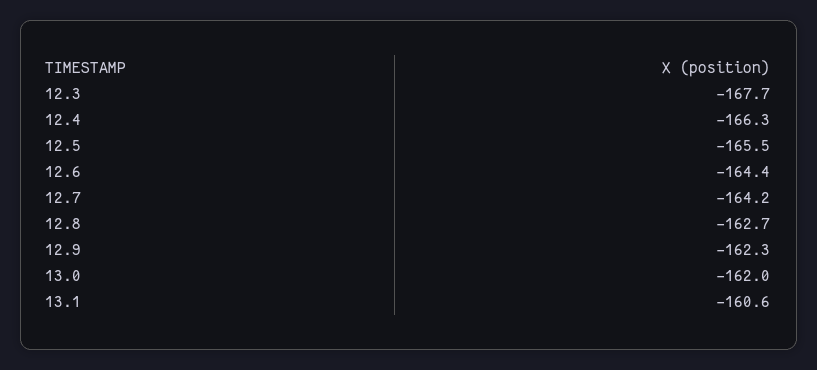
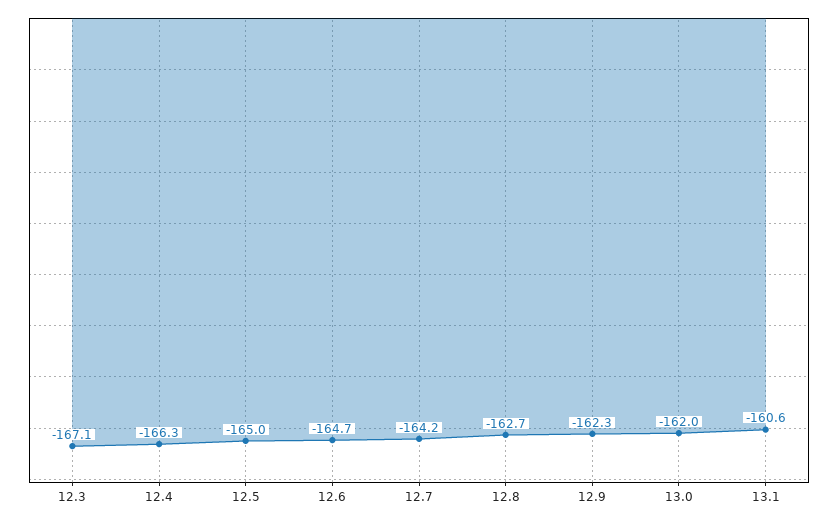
12.3: -167.7 -> -167.1
12.5: -165.5 -> -165
12.6: -164.4 -> -164.7

